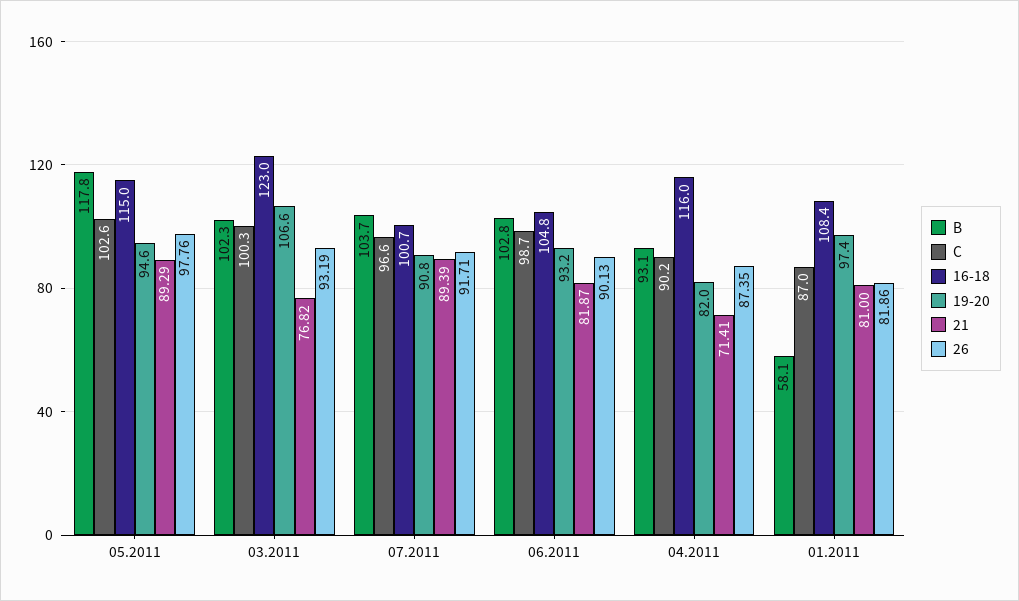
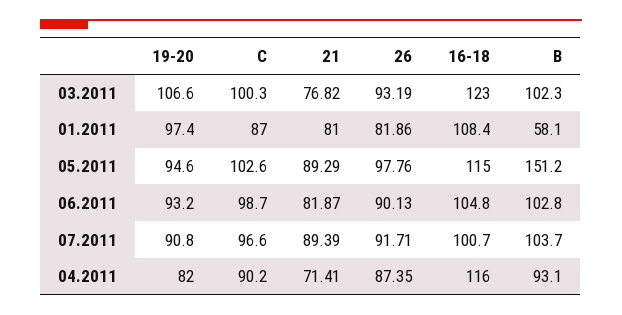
B, 05.2011: 117.8 -> 151.2

